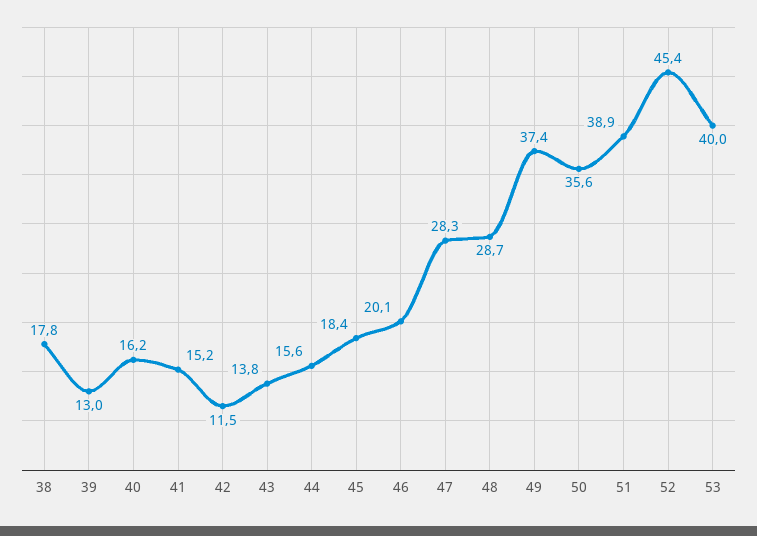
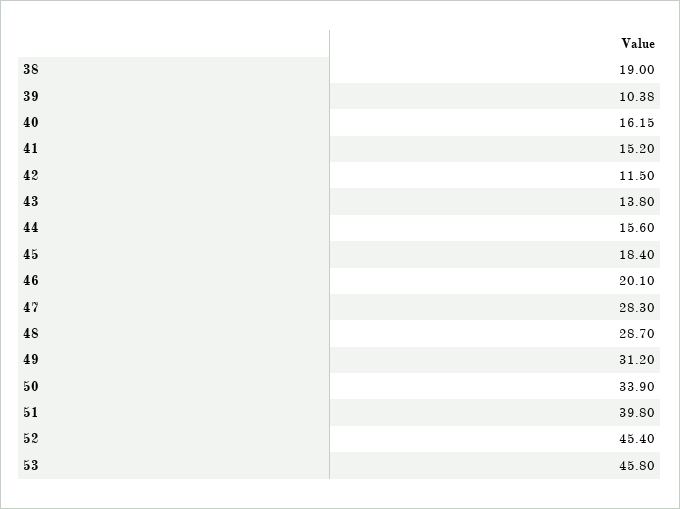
38: 17.8 -> 19
39: 13 -> 10.38
49: 37.4 -> 31.2
50: 35.6 -> 33.9
51: 38.9 -> 39.8
53: 40 -> 45.8

